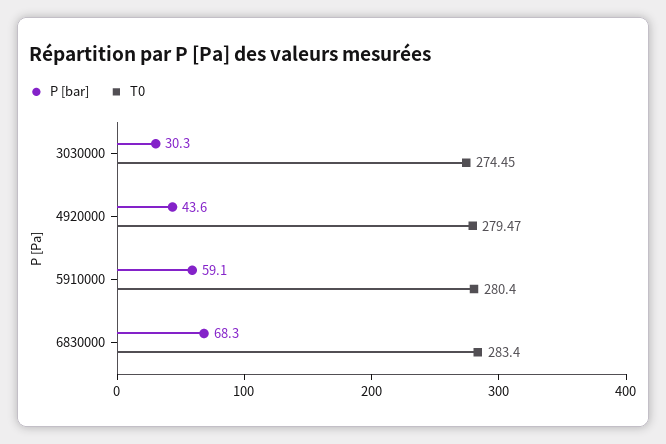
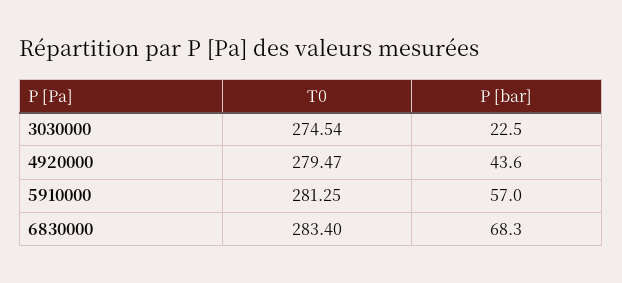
P [bar], 3030000: 30.3 -> 22.5
T0, 3030000: 274.45 -> 274.54
P [bar], 5910000: 59.1 -> 57
T0, 5910000: 280.4 -> 281.25

